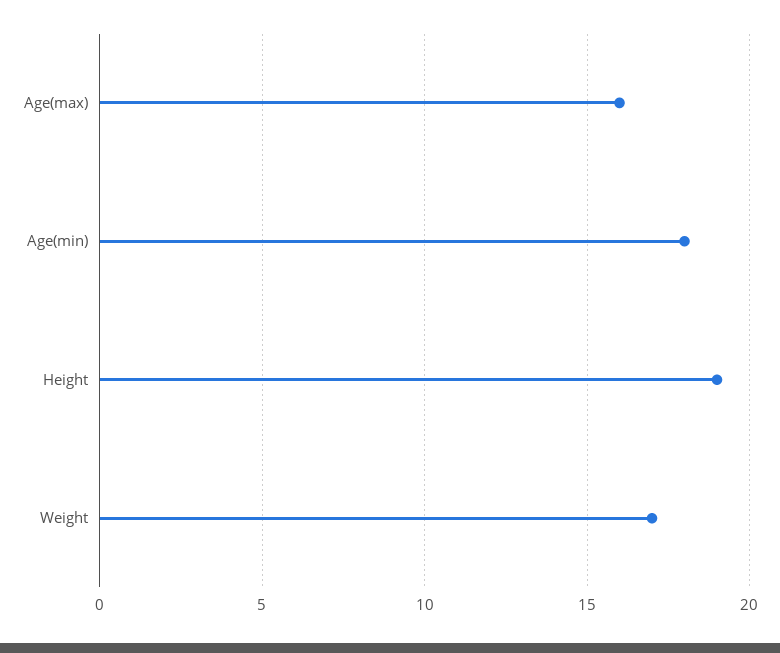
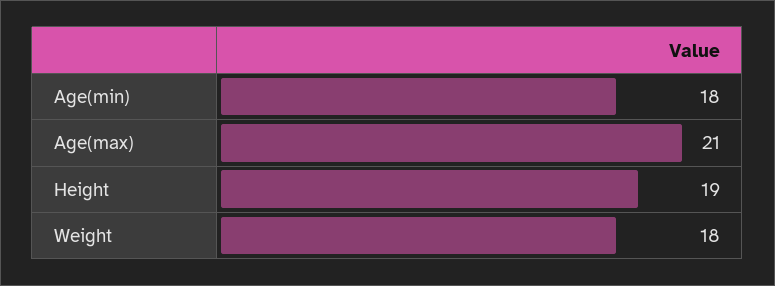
Age(max): 16 -> 21
Weight: 17 -> 18

